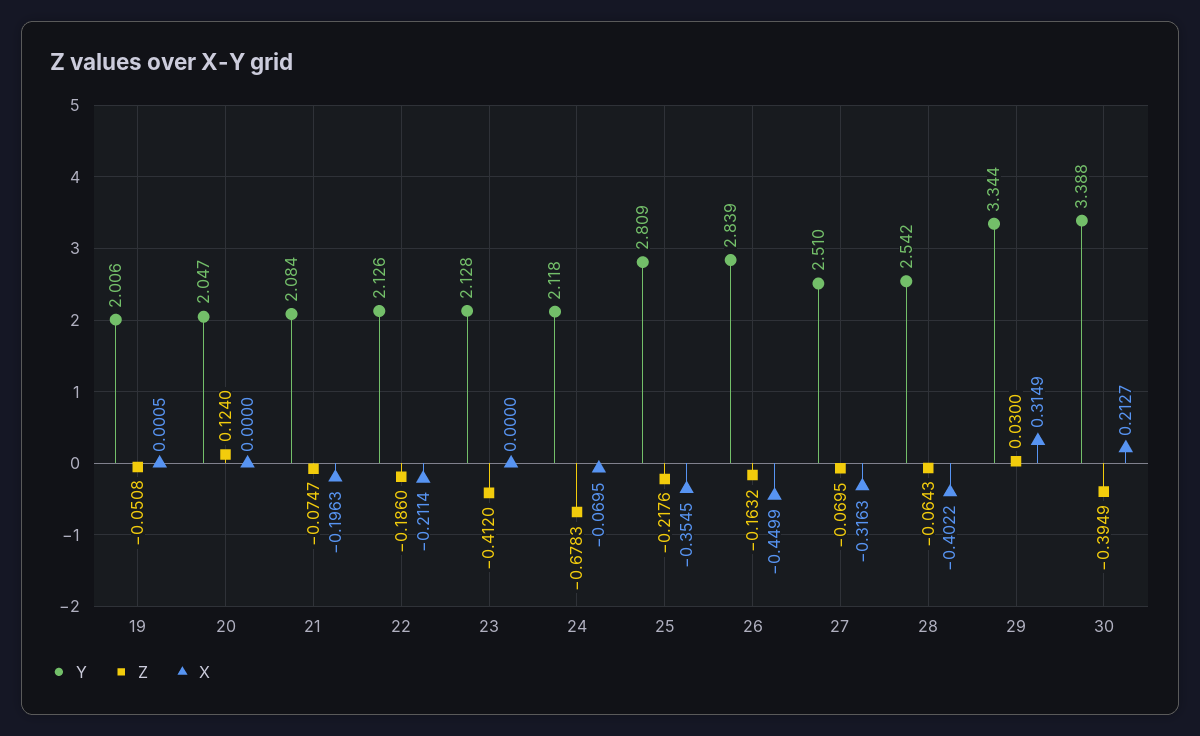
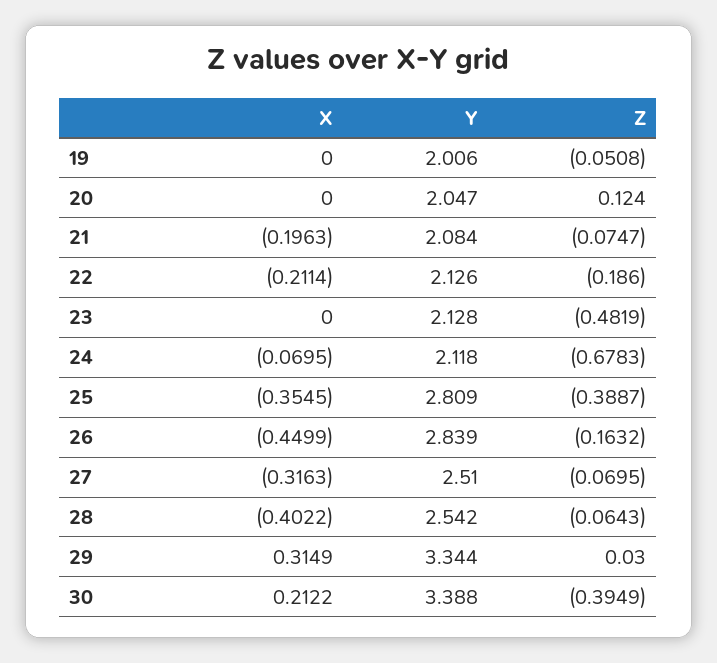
X, 19: 0.0005 -> 0
Z, 23: -0.412 -> -0.4819
Z, 25: -0.2176 -> -0.3887
X, 30: 0.2127 -> 0.2122

